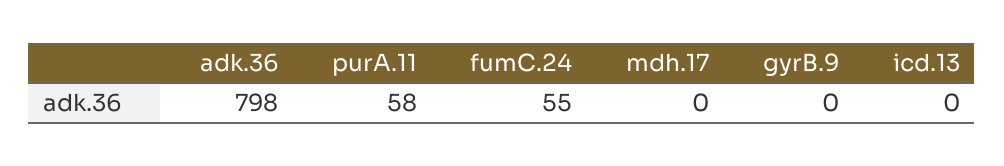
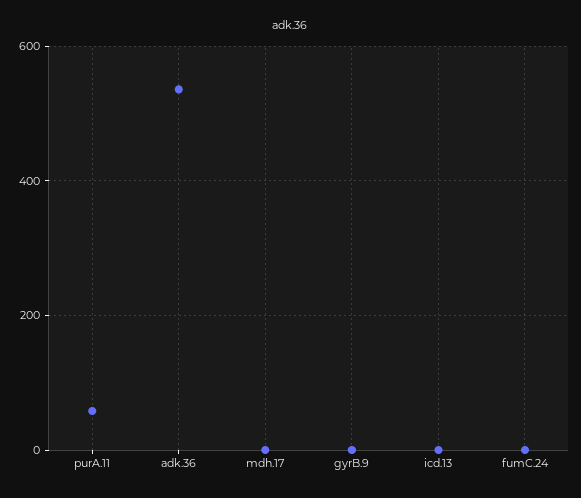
adk.36: 798 -> 540
fumC.24: 55 -> 0

